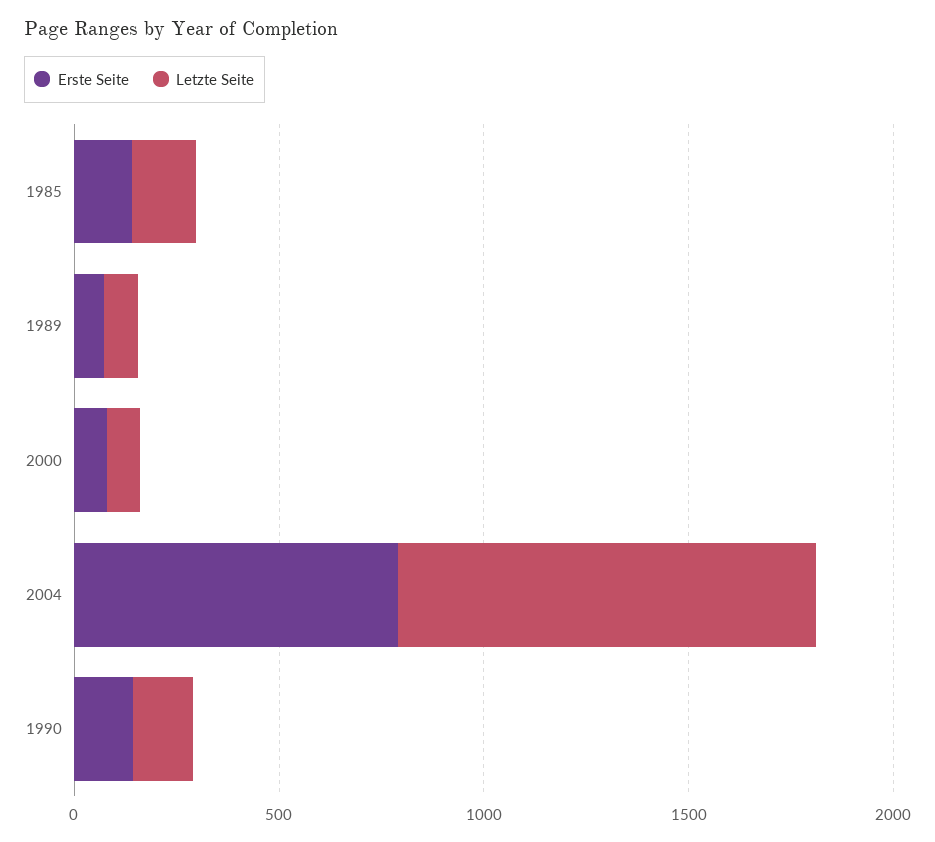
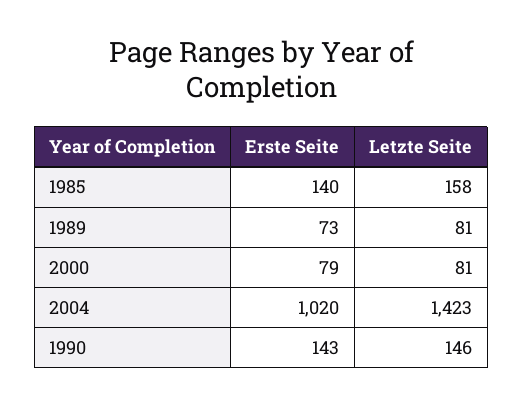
Erste Seite, 2004: 800 -> 1020
Letzte Seite, 2004: 1000 -> 1423

